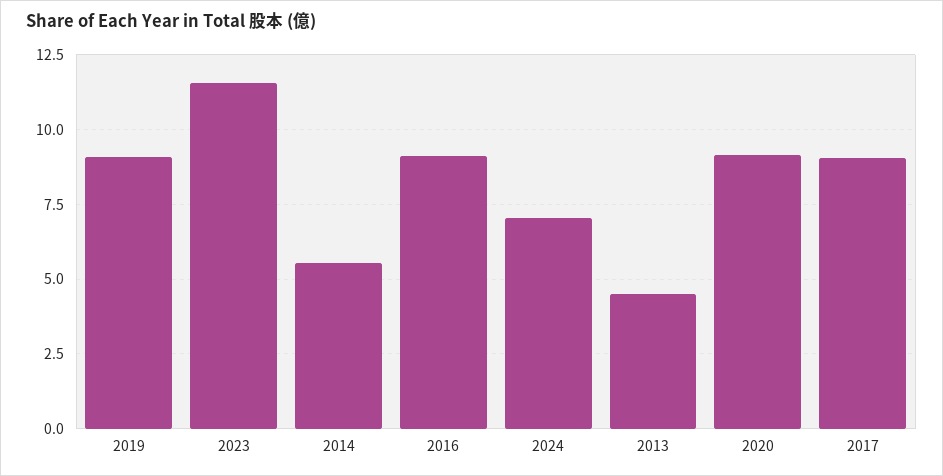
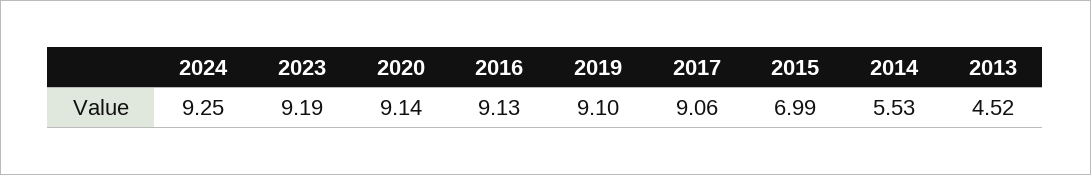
2023: 11.5 -> 9.19
2024: 7 -> 9.25
2015: none -> 6.99

